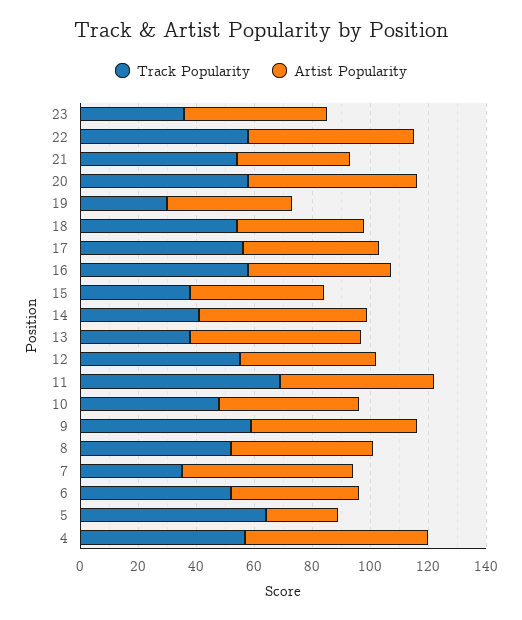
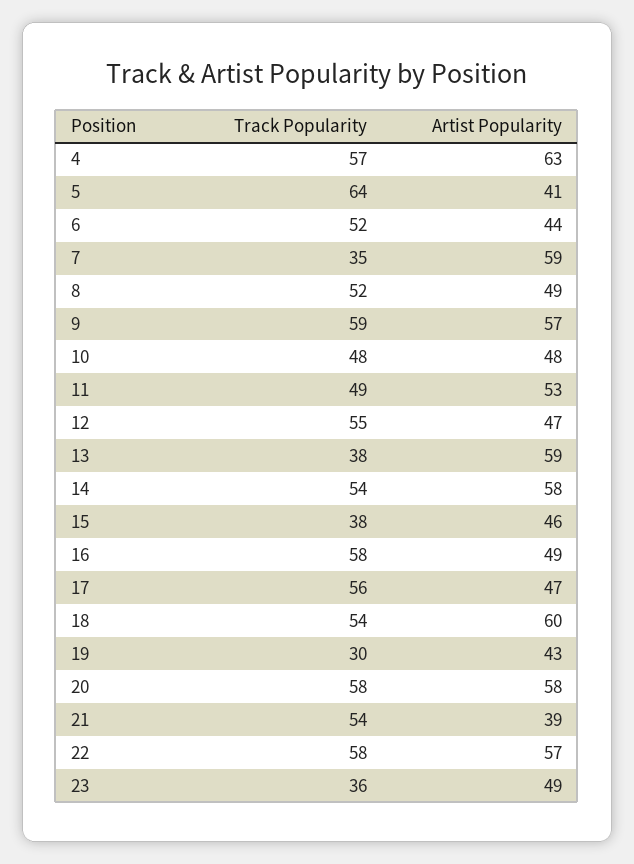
Artist Popularity, 18: 45 -> 60
Track Popularity, 14: 40 -> 54
Track Popularity, 11: 70 -> 49
Artist Popularity, 5: 25 -> 41

